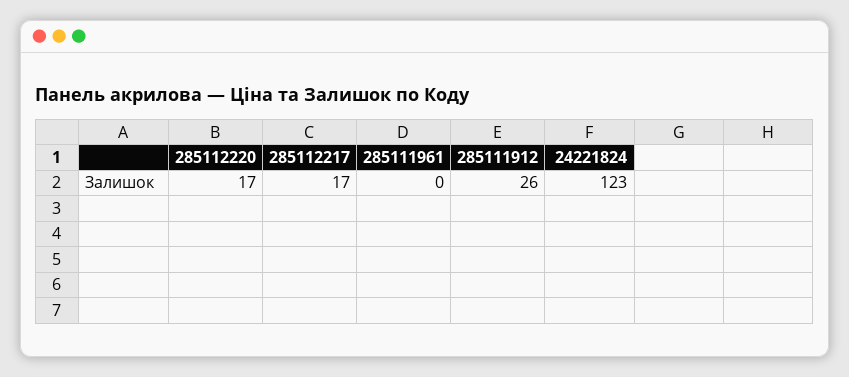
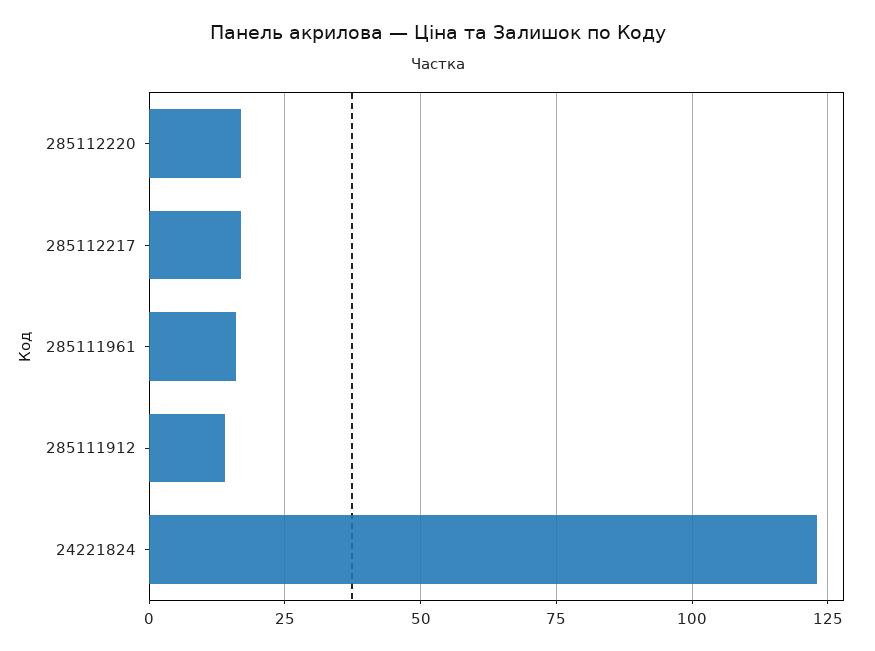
285111961: 0 -> 15
285111912: 26 -> 15

